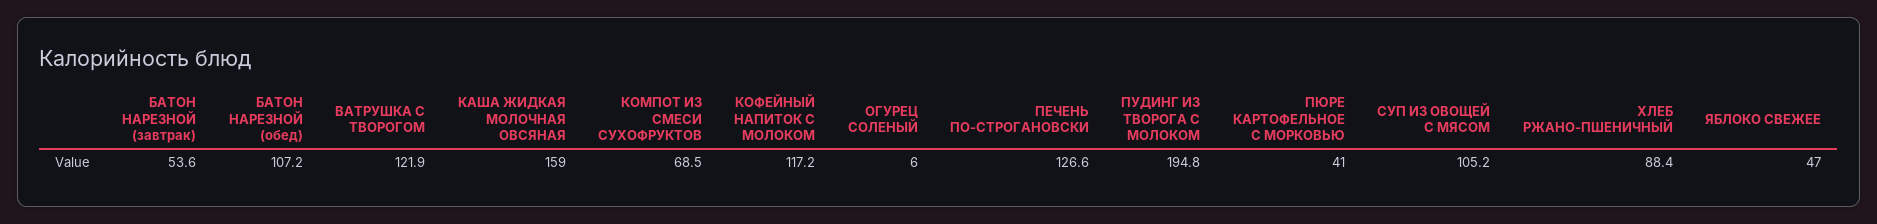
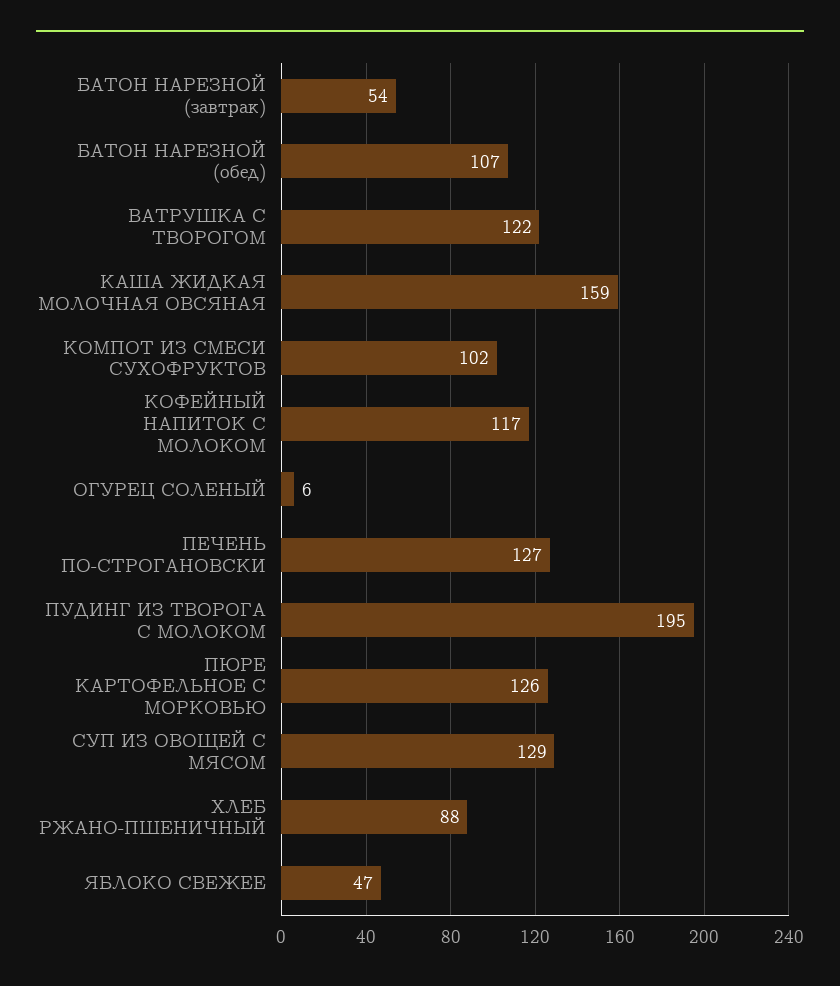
КОМПОТ ИЗ СМЕСИ СУХОФРУКТОВ: 68.5 -> 102
ПЮРЕ КАРТОФЕЛЬНОЕ С МОРКОВЬЮ: 41 -> 126
СУП ИЗ ОВОЩЕЙ С МЯСОМ: 105.2 -> 129

